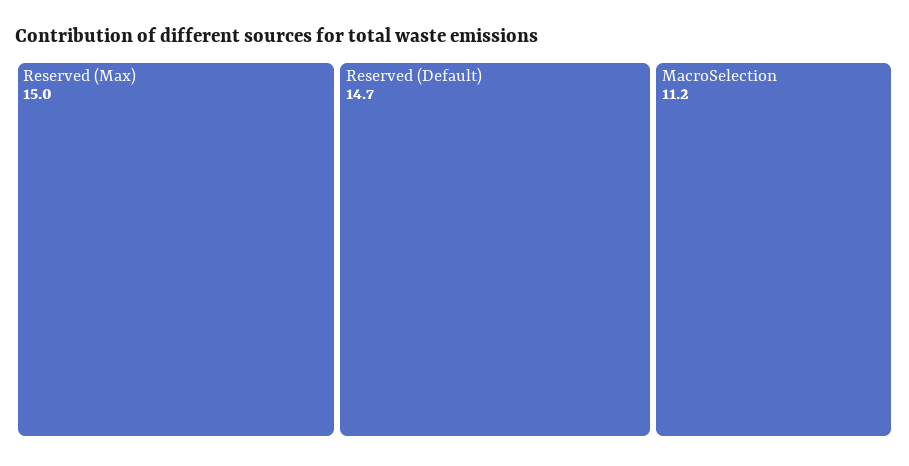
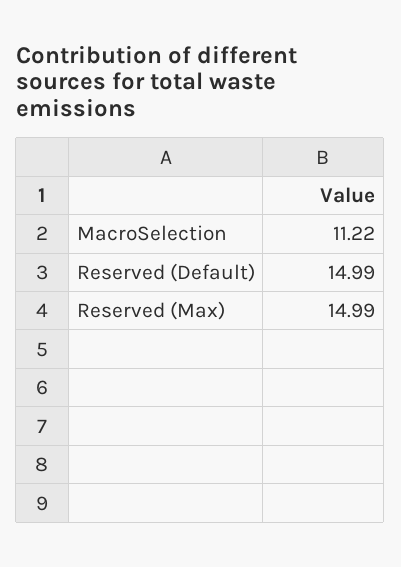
Reserved (Default): 14.7 -> 14.99

